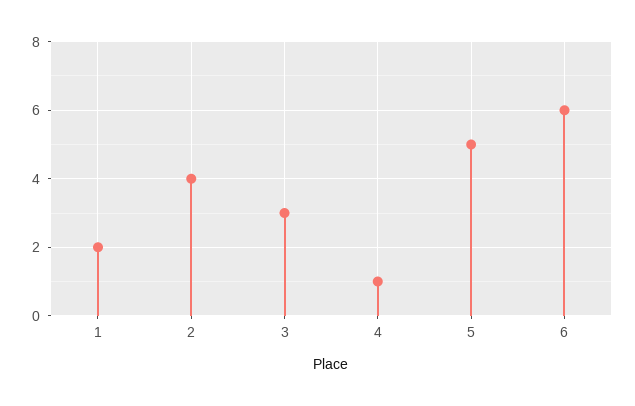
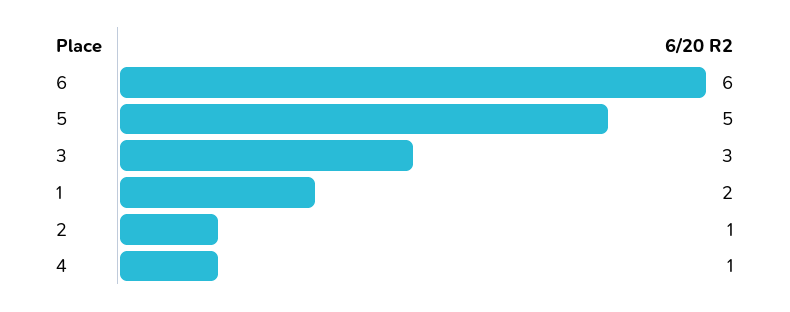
2: 4 -> 1

